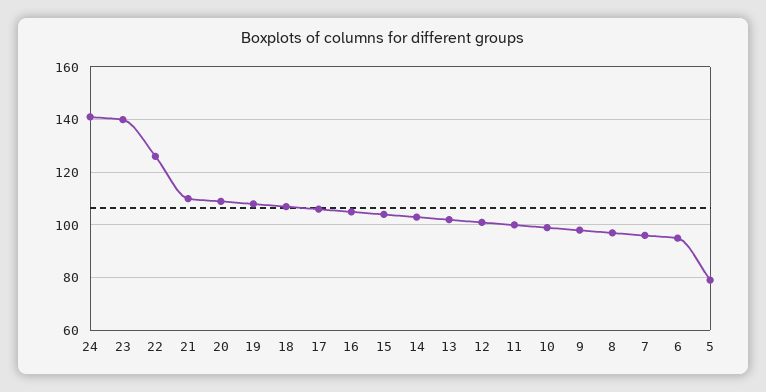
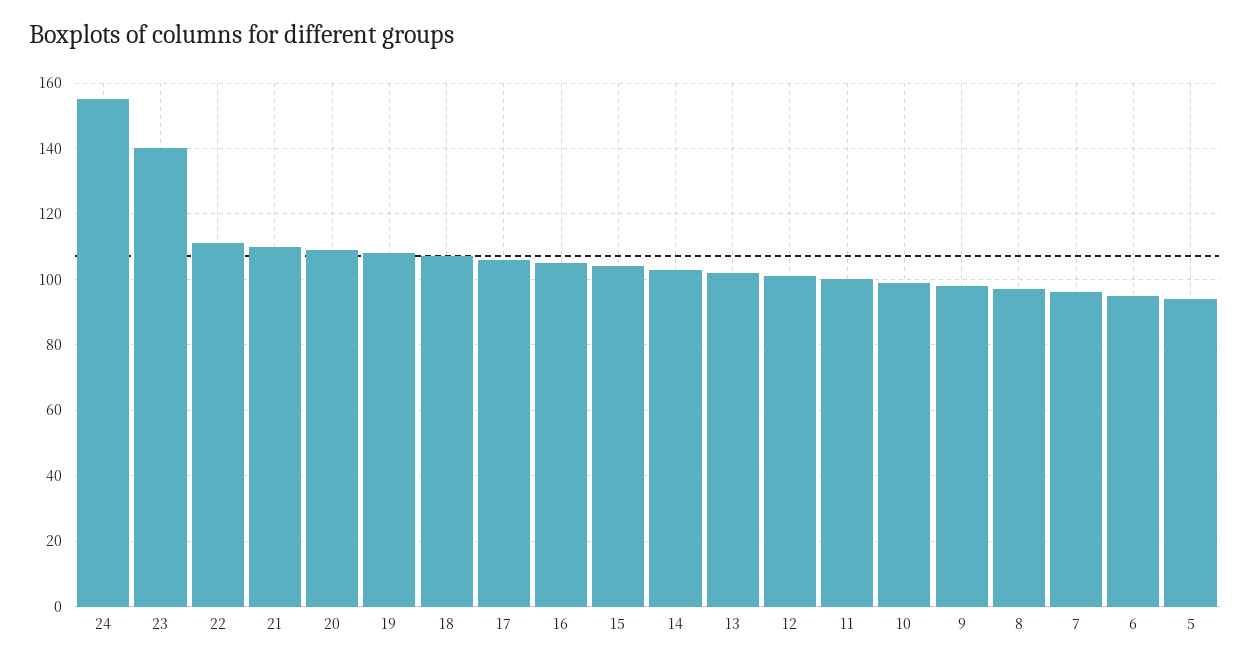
24: 140 -> 155
22: 125 -> 110
5: 80 -> 95

